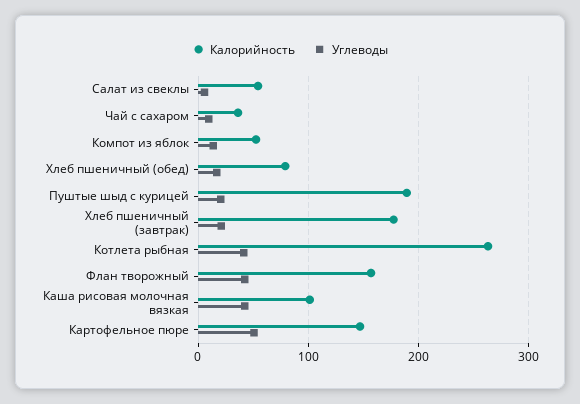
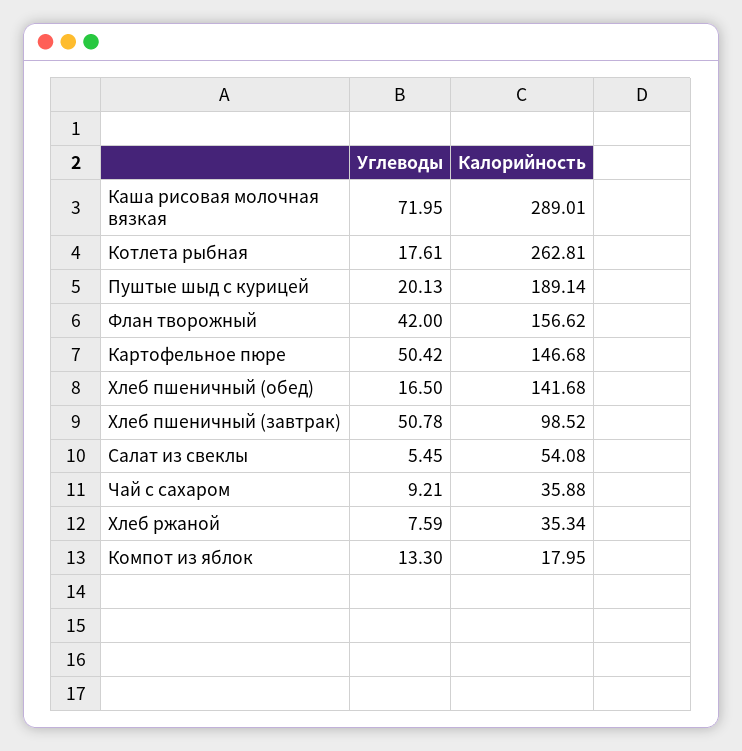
Калорийность, Компот из яблок: 50 -> 17.95
Калорийность, Хлеб пшеничный (обед): 80 -> 141.68
Калорийность, Хлеб пшеничный (завтрак): 180 -> 98.52
Углеводы, Хлеб пшеничный (завтрак): 20 -> 50.78
Углеводы, Котлета рыбная: 40 -> 17.61
Калорийность, Каша рисовая молочная вязкая: 100 -> 289.01
Углеводы, Каша рисовая молочная вязкая: 40 -> 71.95
Углеводы, Хлеб ржаной: none -> 7.59
Калорийность, Хлеб ржаной: none -> 35.34

